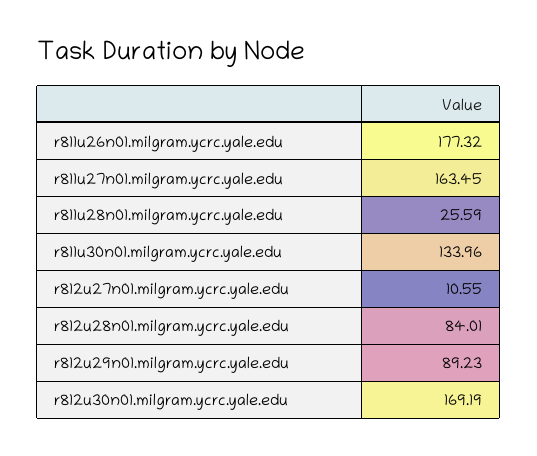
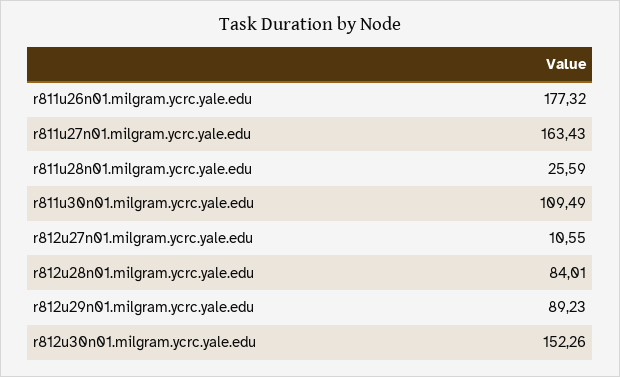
r811u27n01.milgram.ycrc.yale.edu: 163.45 -> 163.43
r811u30n01.milgram.ycrc.yale.edu: 133.96 -> 109.49
r812u30n01.milgram.ycrc.yale.edu: 169.19 -> 152.26

